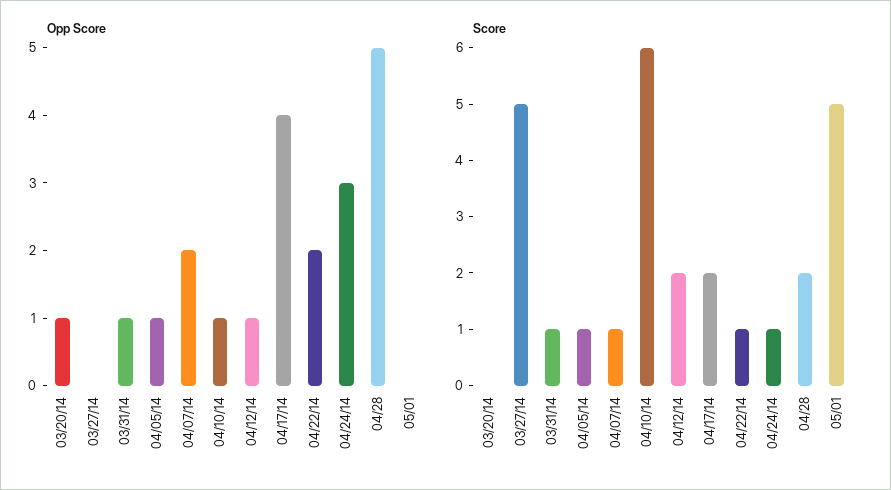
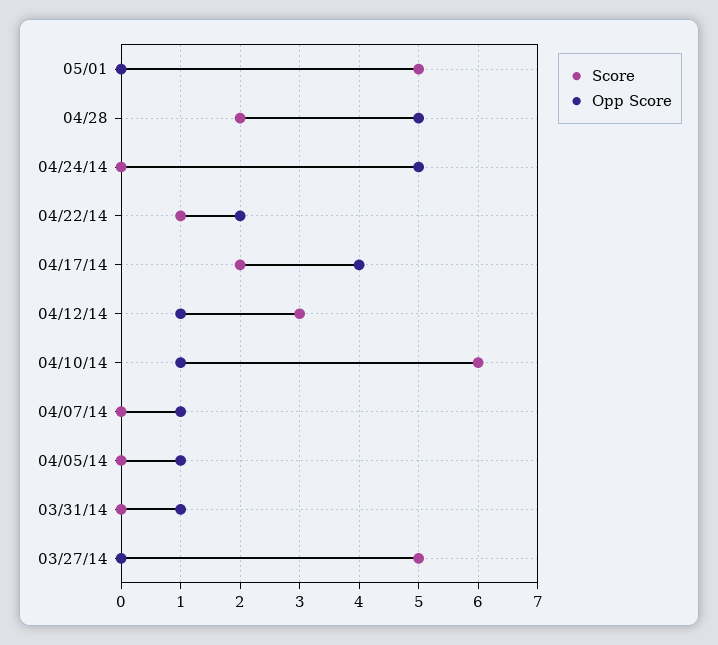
Opp Score, 03/20/14: 1 -> none
Opp Score, 04/07/14: 2 -> 1
Opp Score, 04/24/14: 3 -> 5
Score, 03/20/14: 0 -> none
Score, 03/31/14: 1 -> 0
Score, 04/05/14: 1 -> 0
Score, 04/07/14: 1 -> 0
Score, 04/12/14: 2 -> 3
Score, 04/24/14: 1 -> 0

